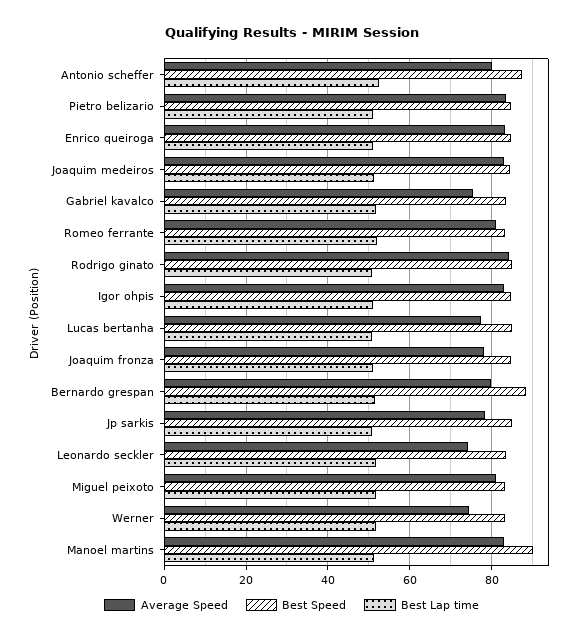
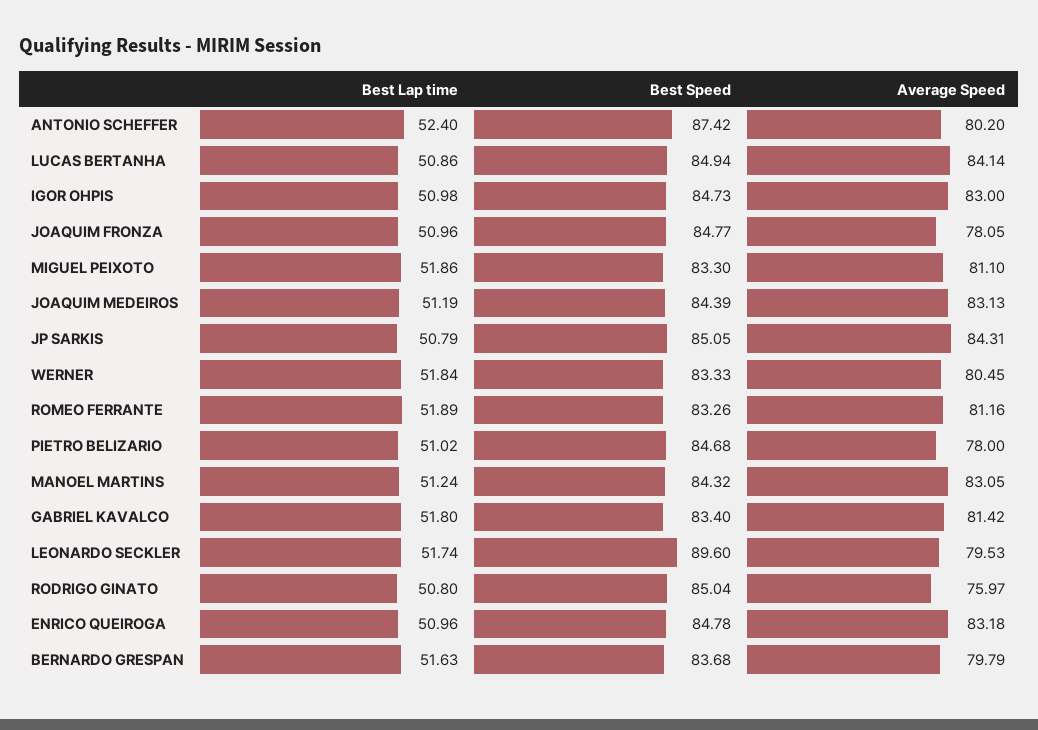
Average Speed, Pietro belizario: 84 -> 78
Average Speed, Gabriel kavalco: 76 -> 81.42
Average Speed, Rodrigo ginato: 84 -> 75.97
Average Speed, Lucas bertanha: 78 -> 84.14
Best Speed, Bernardo grespan: 88 -> 83.68
Average Speed, Jp sarkis: 78 -> 84.31
Average Speed, Leonardo seckler: 74 -> 79.53
Best Speed, Leonardo seckler: 84 -> 89.6
Average Speed, Werner: 74 -> 80.45
Best Speed, Manoel martins: 90 -> 84.32

